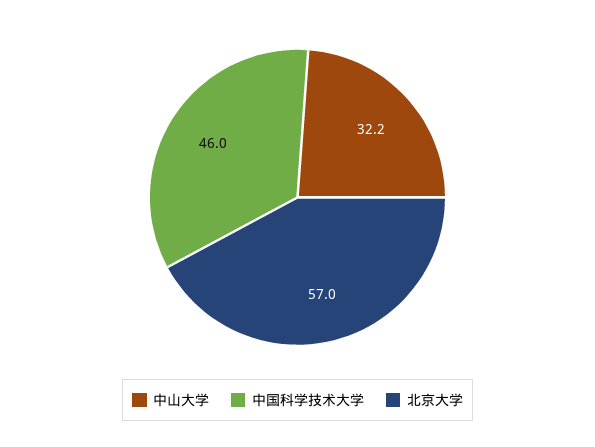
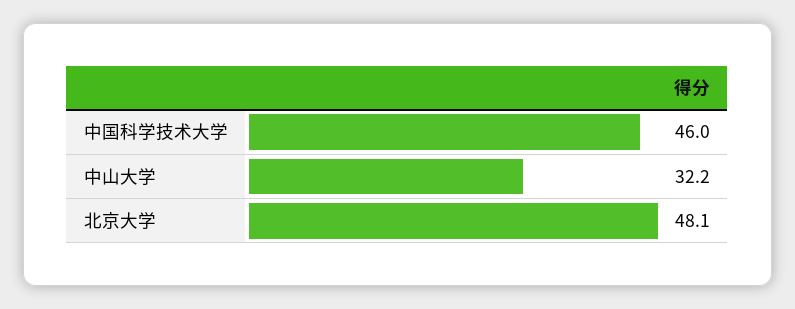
北京大学: 57 -> 48.1

